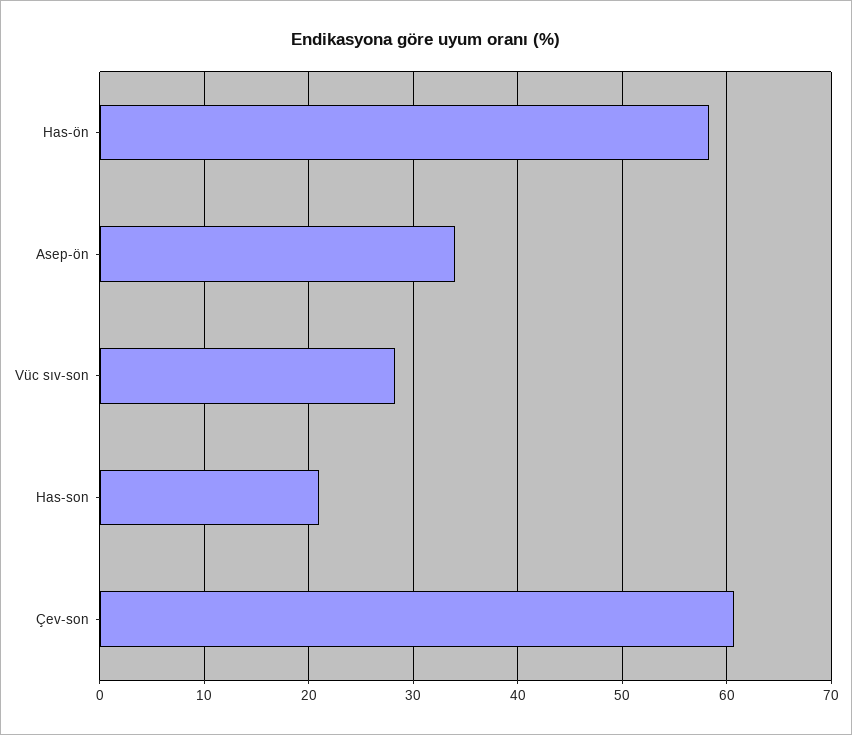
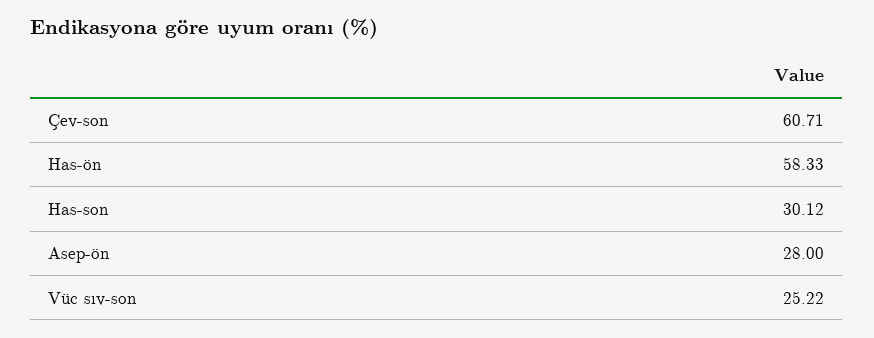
Asep-ön: 34 -> 28
Vüc sıv-son: 28 -> 25.22
Has-son: 21 -> 30.12

